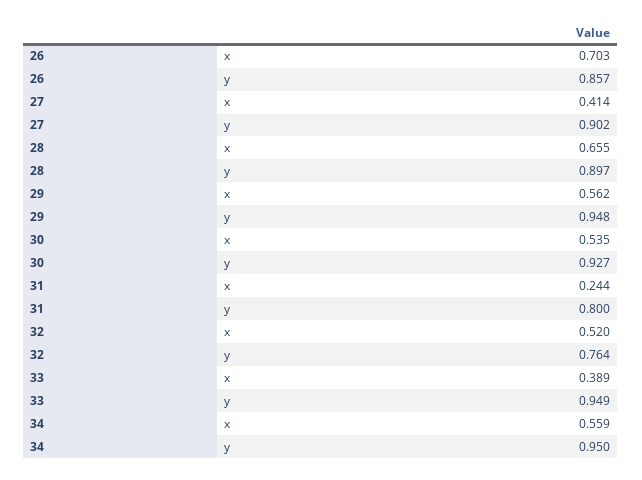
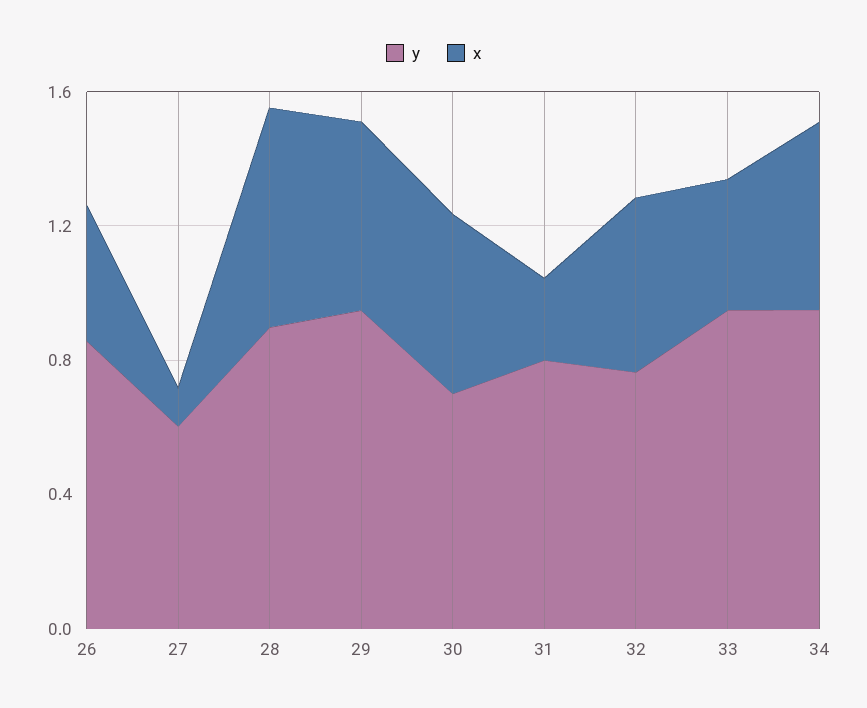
x, 26: 0.703 -> 0.4
x, 27: 0.414 -> 0.1
y, 27: 0.902 -> 0.6
y, 30: 0.927 -> 0.7

